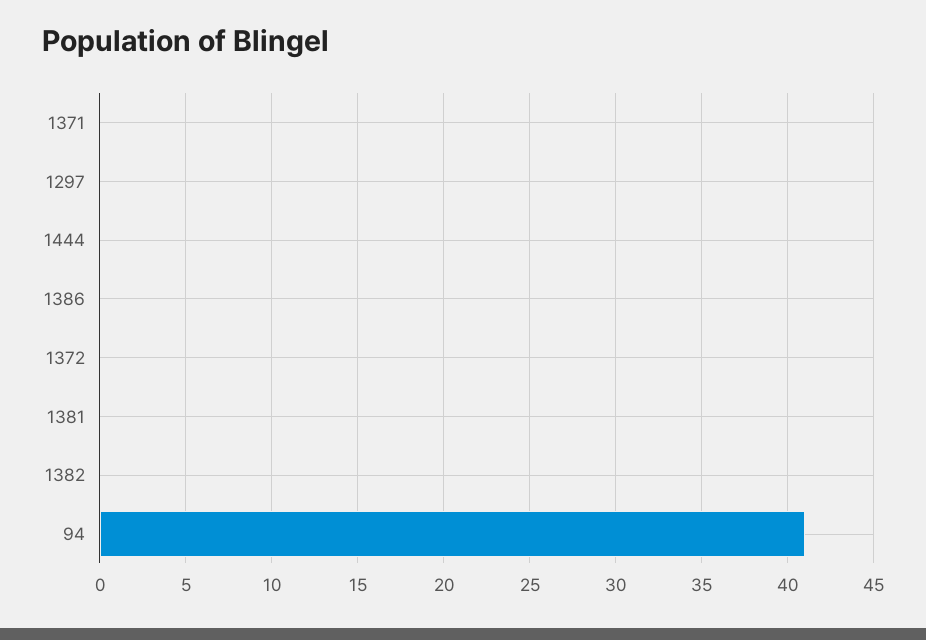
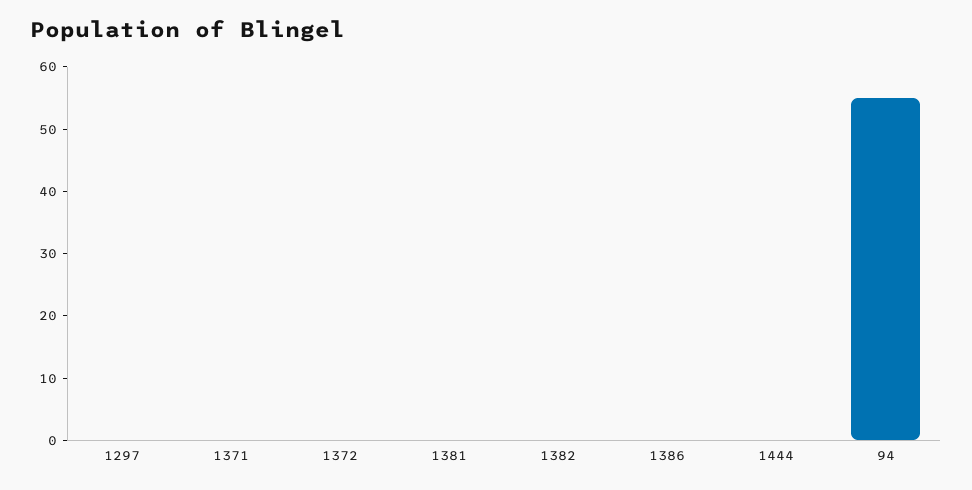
94: 41 -> 55

